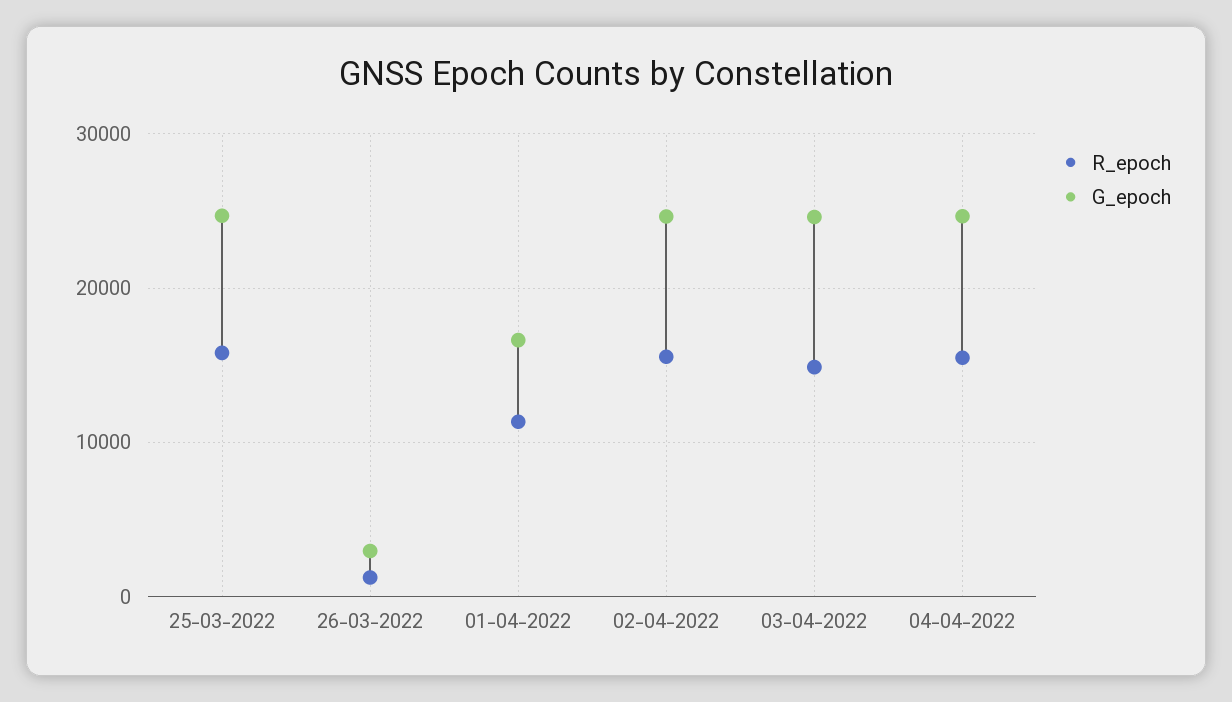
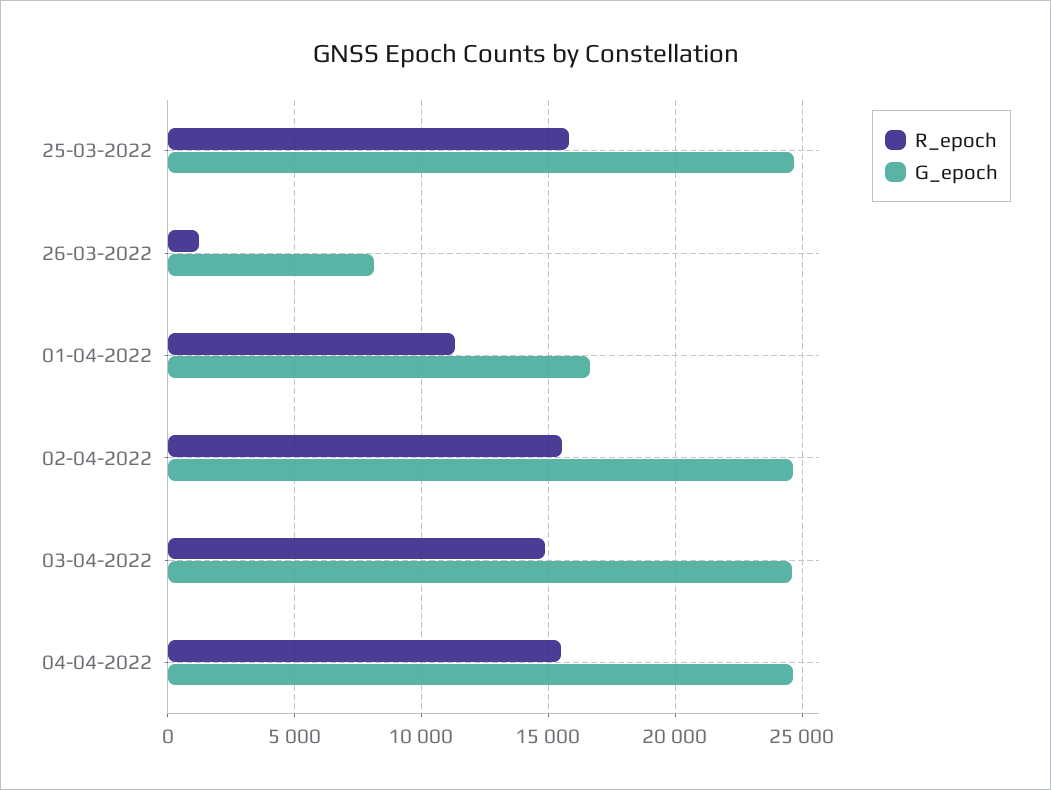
G_epoch, 26-03-2022: 3000 -> 8000

